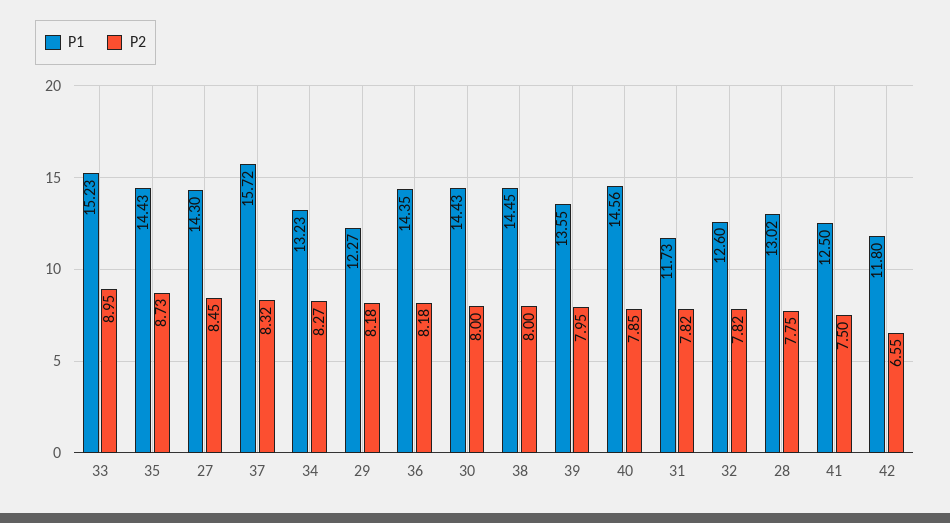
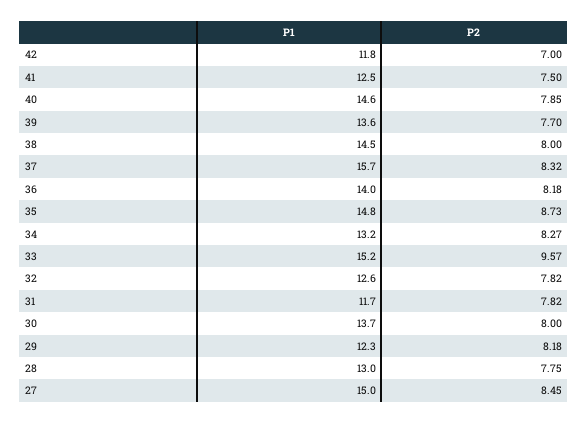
P2, 33: 8.95 -> 9.57
P1, 35: 14.43 -> 14.8
P1, 27: 14.3 -> 15
P1, 36: 14.35 -> 14
P1, 30: 14.43 -> 13.7
P2, 39: 7.95 -> 7.7
P2, 42: 6.55 -> 7

